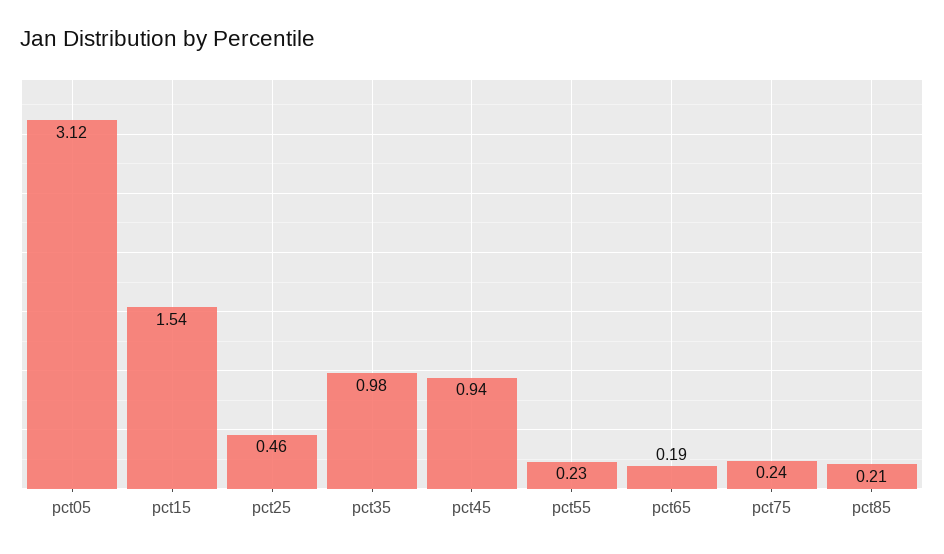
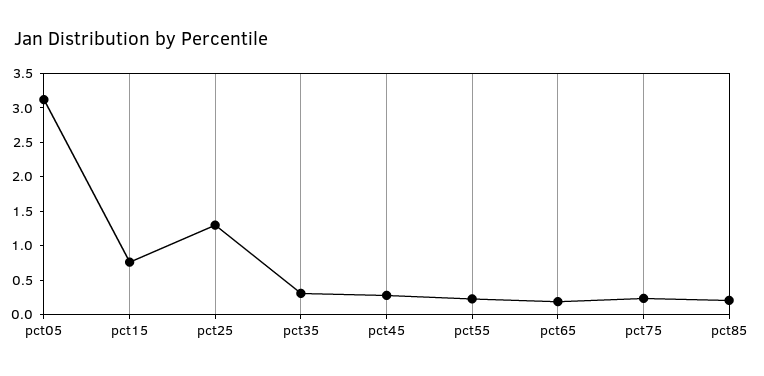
pct15: 1.54 -> 0.75
pct25: 0.46 -> 1.25
pct35: 0.98 -> 0.25
pct45: 0.94 -> 0.25

